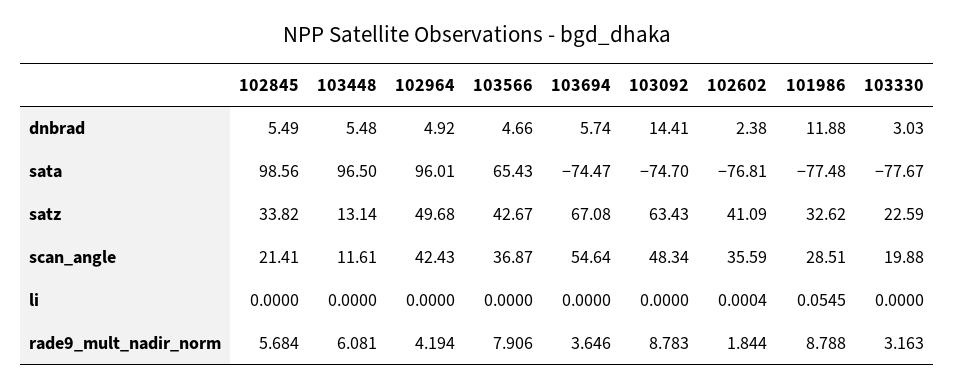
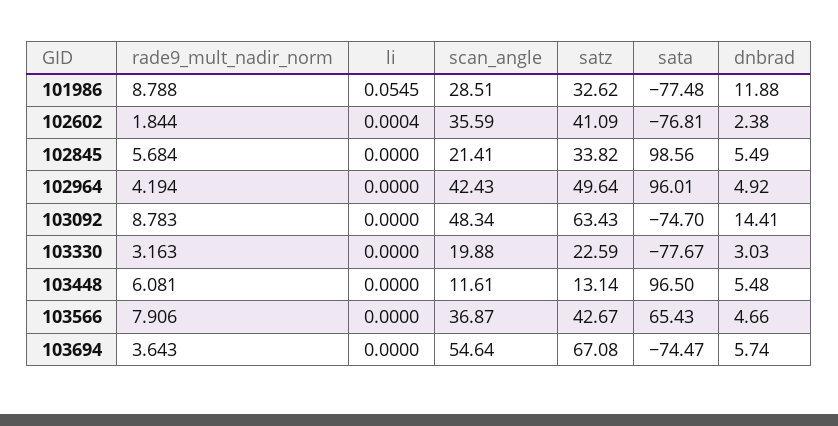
102964, satz: 49.68 -> 49.64
103694, rade9_mult_nadir_norm: 3.646 -> 3.643

